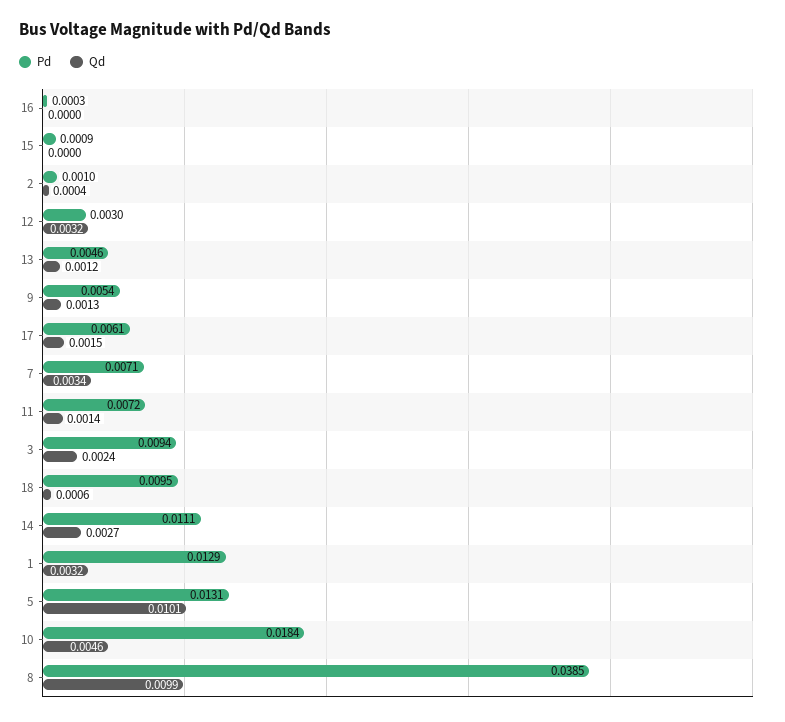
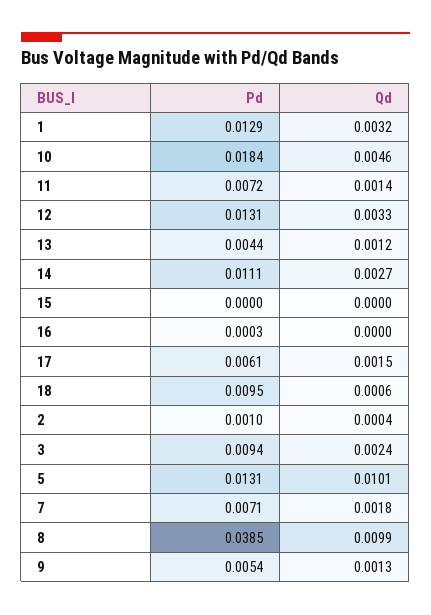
Pd, 15: 0.0009 -> 0
Pd, 12: 0.003 -> 0.0131
Qd, 12: 0.0032 -> 0.0033
Pd, 13: 0.0046 -> 0.0044
Qd, 7: 0.0034 -> 0.0018

